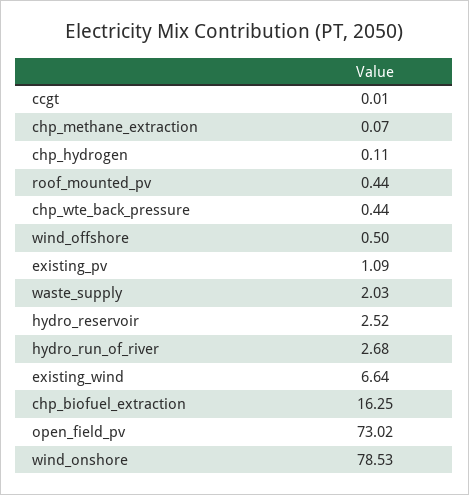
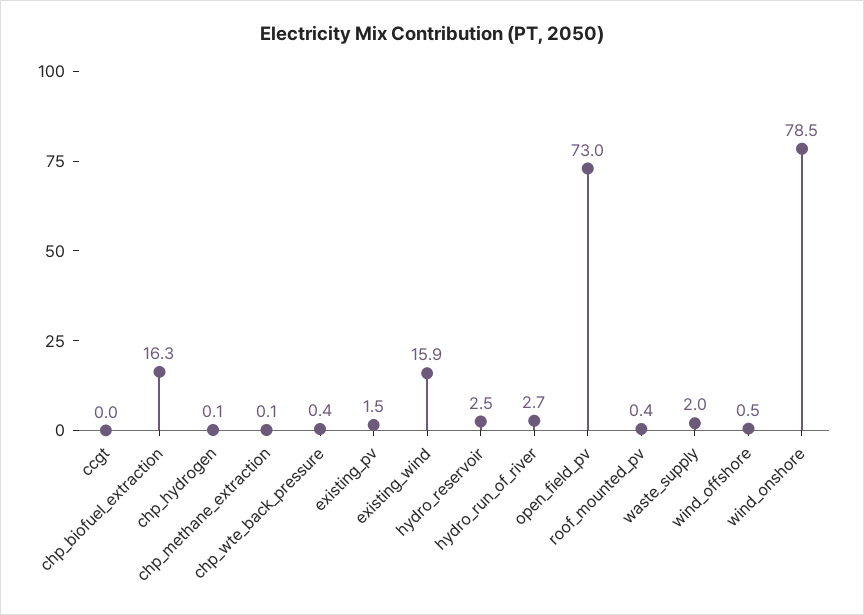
existing_pv: 1.09 -> 1.5
existing_wind: 6.64 -> 15.9

